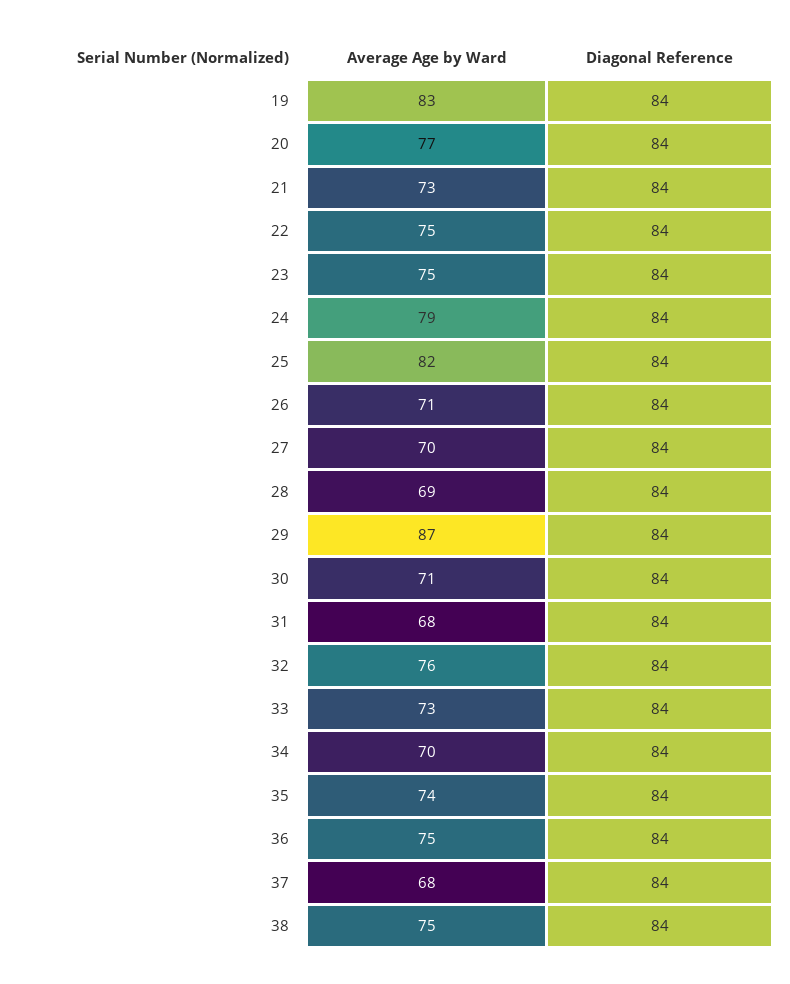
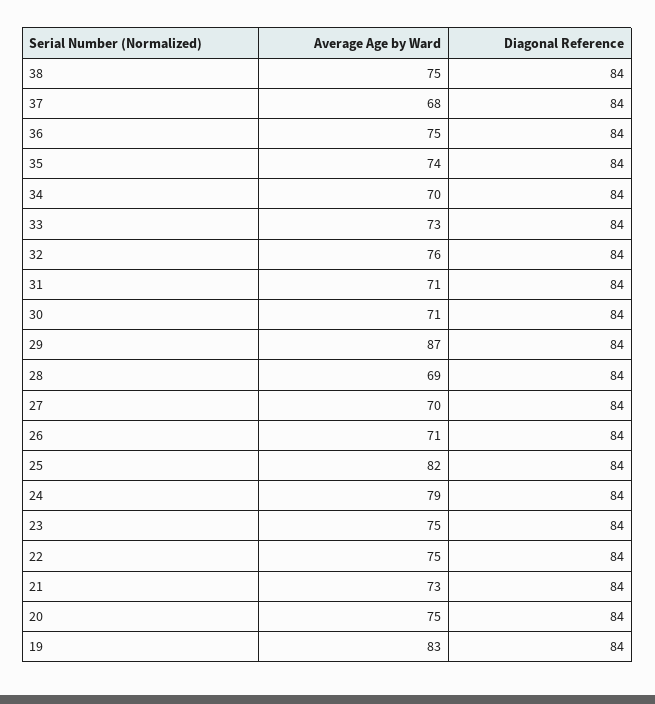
Average Age by Ward, 20: 77 -> 75
Average Age by Ward, 31: 68 -> 71

